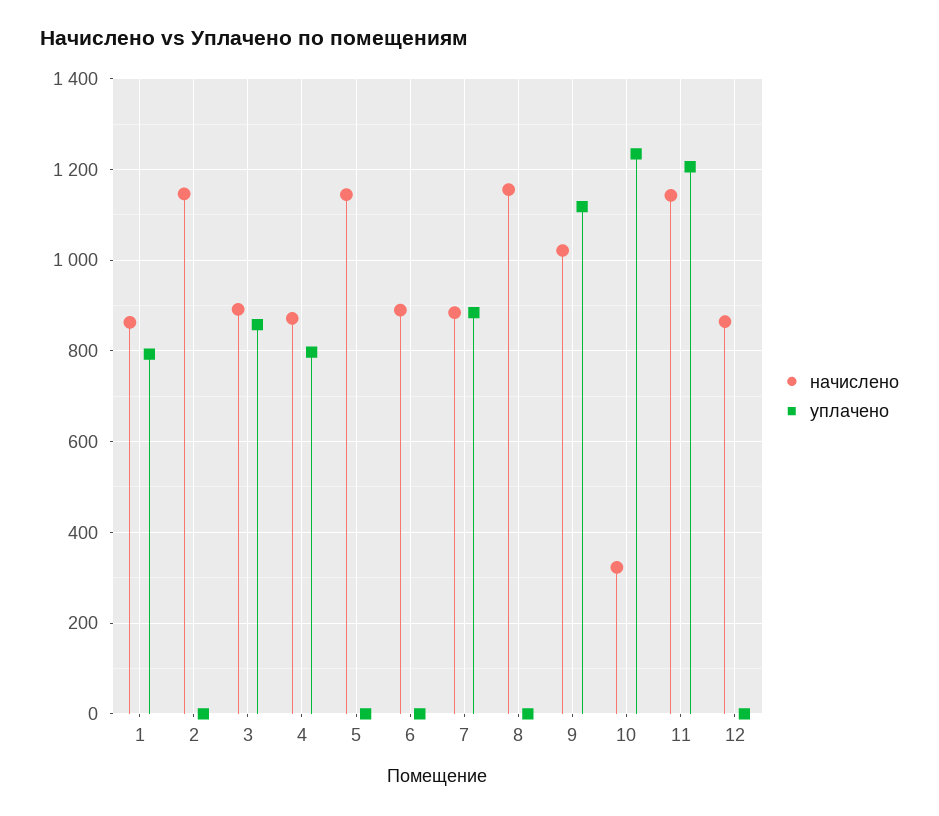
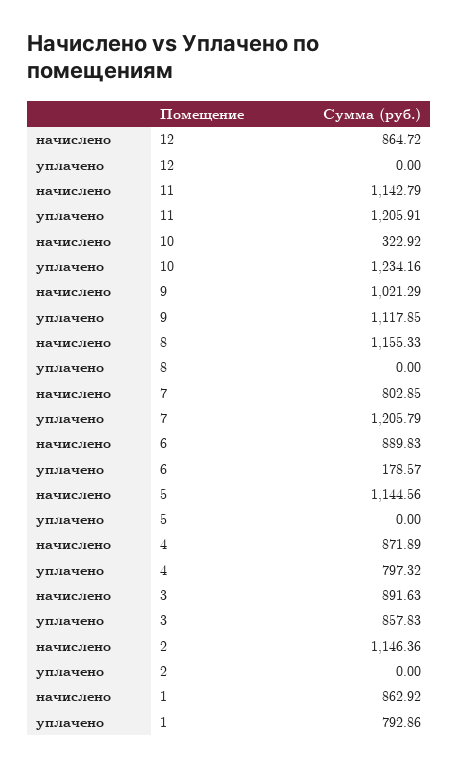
уплачено, 6: 0 -> 178.57
начислено, 7: 880 -> 802.85
уплачено, 7: 880 -> 1205.79

